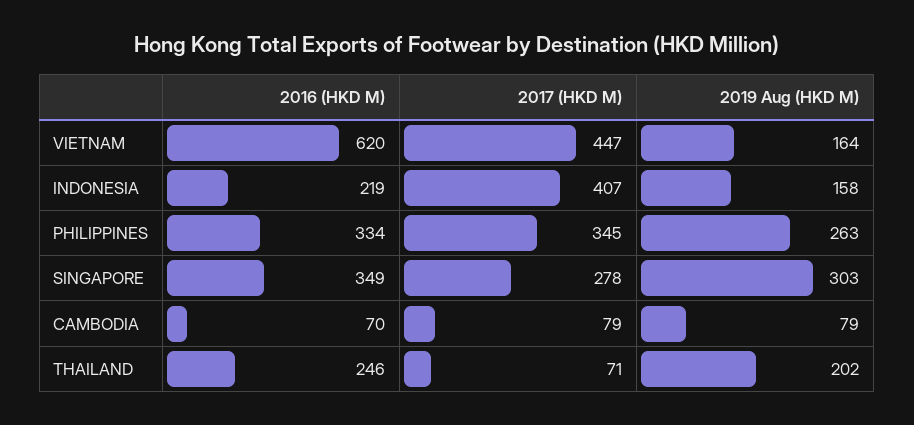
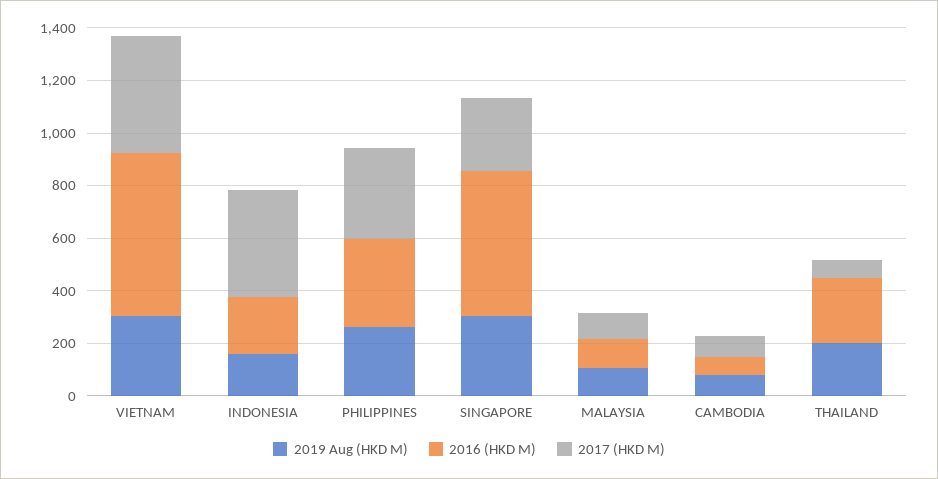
2019 Aug (HKD M), VIETNAM: 164 -> 300
2016 (HKD M), SINGAPORE: 349 -> 550
2019 Aug (HKD M), MALAYSIA: none -> 100
2016 (HKD M), MALAYSIA: none -> 100
2017 (HKD M), MALAYSIA: none -> 100

